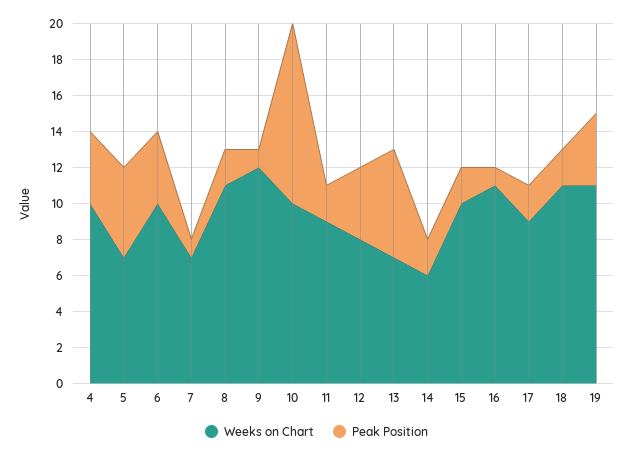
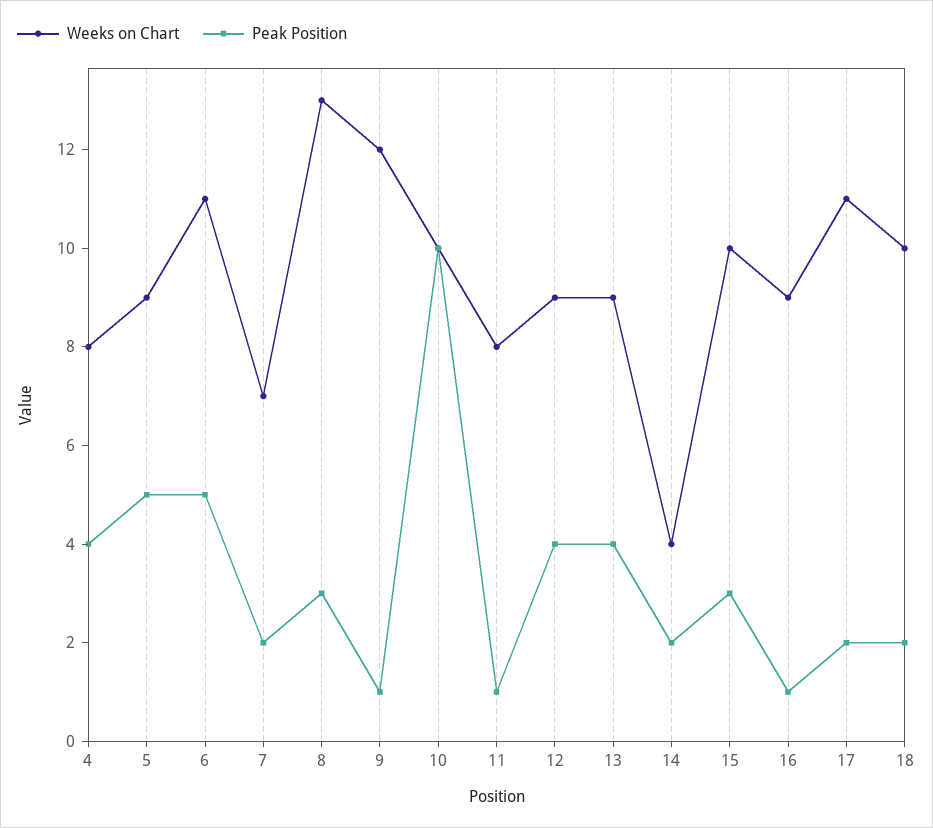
Weeks on Chart, 4: 10 -> 8
Weeks on Chart, 5: 7 -> 9
Weeks on Chart, 6: 10 -> 11
Peak Position, 6: 4 -> 5
Peak Position, 7: 1 -> 2
Weeks on Chart, 8: 11 -> 13
Peak Position, 8: 2 -> 3
Weeks on Chart, 11: 9 -> 8
Peak Position, 11: 2 -> 1
Weeks on Chart, 12: 8 -> 9
Weeks on Chart, 13: 7 -> 9
Peak Position, 13: 6 -> 4
Weeks on Chart, 14: 6 -> 4
Peak Position, 15: 2 -> 3
Weeks on Chart, 16: 11 -> 9
Weeks on Chart, 17: 9 -> 11
Weeks on Chart, 18: 11 -> 10
Weeks on Chart, 19: 11 -> none
Peak Position, 19: 4 -> none

